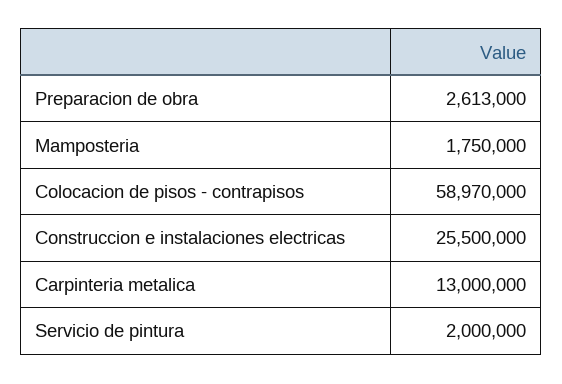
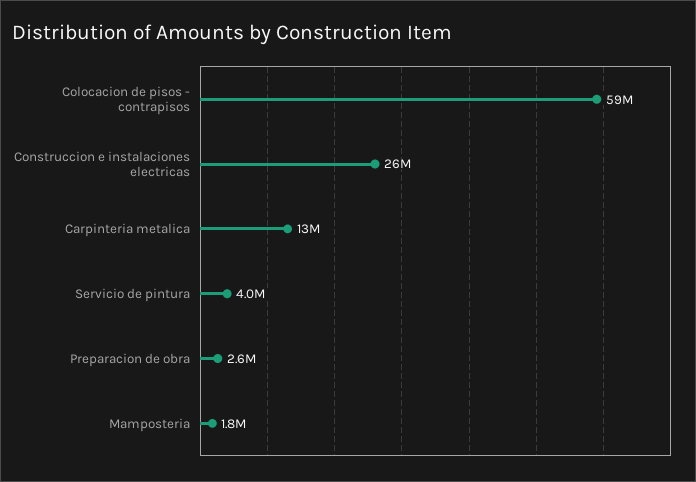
Servicio de pintura: 2000000 -> 4000000

